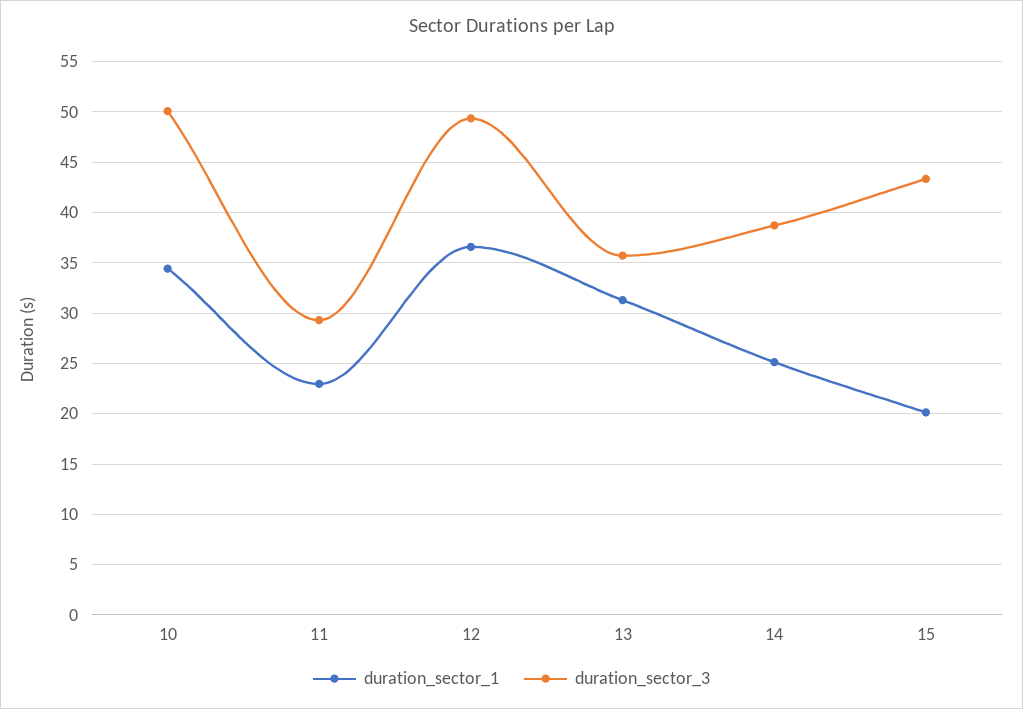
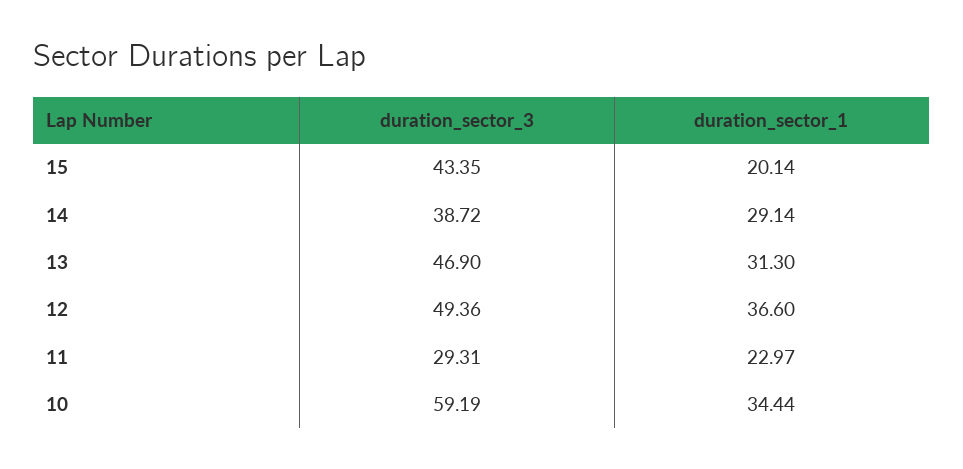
duration_sector_3, 10: 50 -> 59.19
duration_sector_3, 13: 36 -> 46.9
duration_sector_1, 14: 25 -> 29.14

